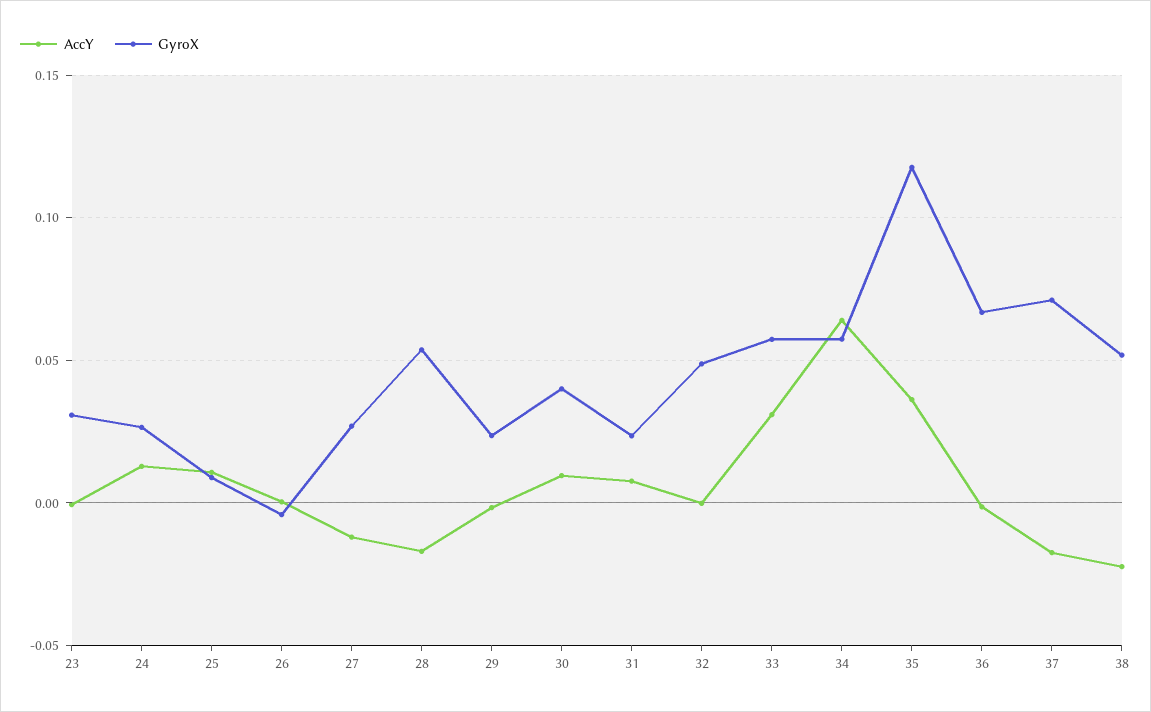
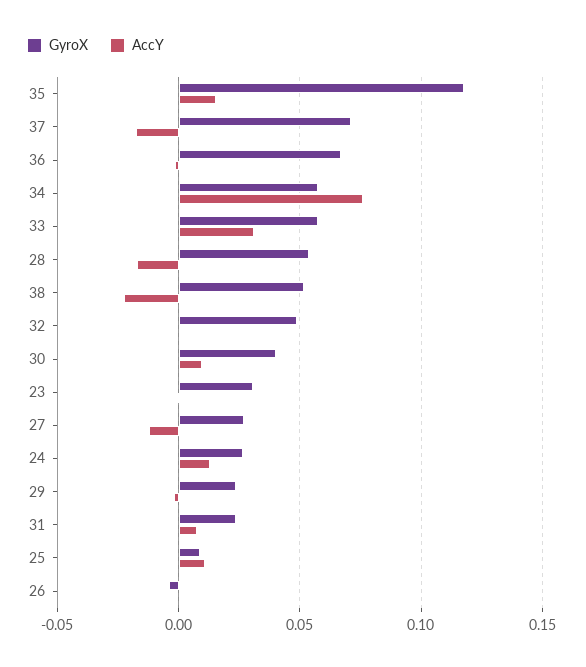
AccY, 34: 0.065 -> 0.075
AccY, 35: 0.035 -> 0.015

